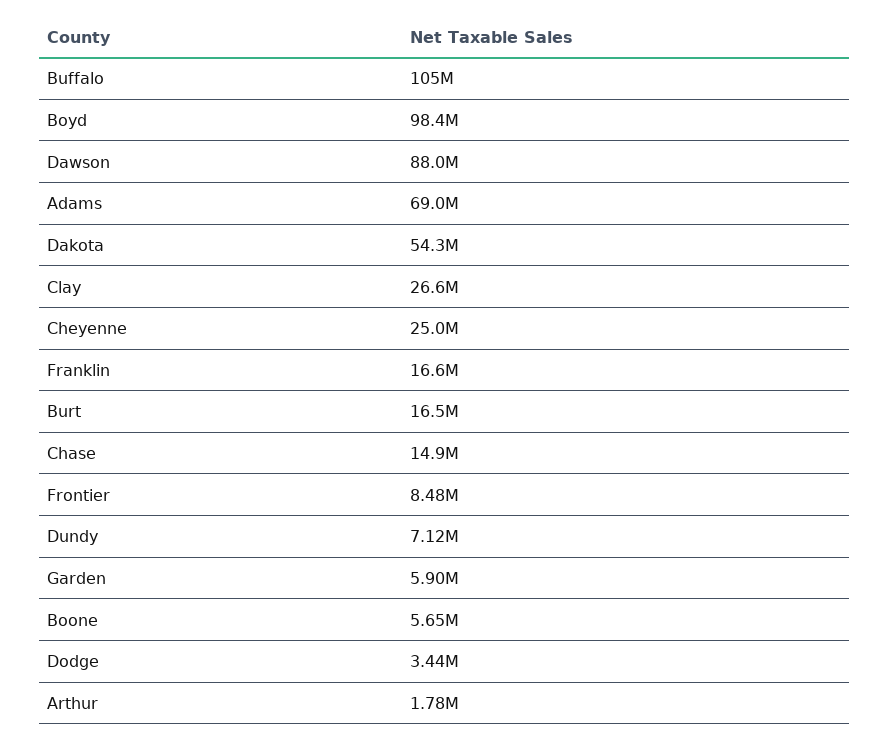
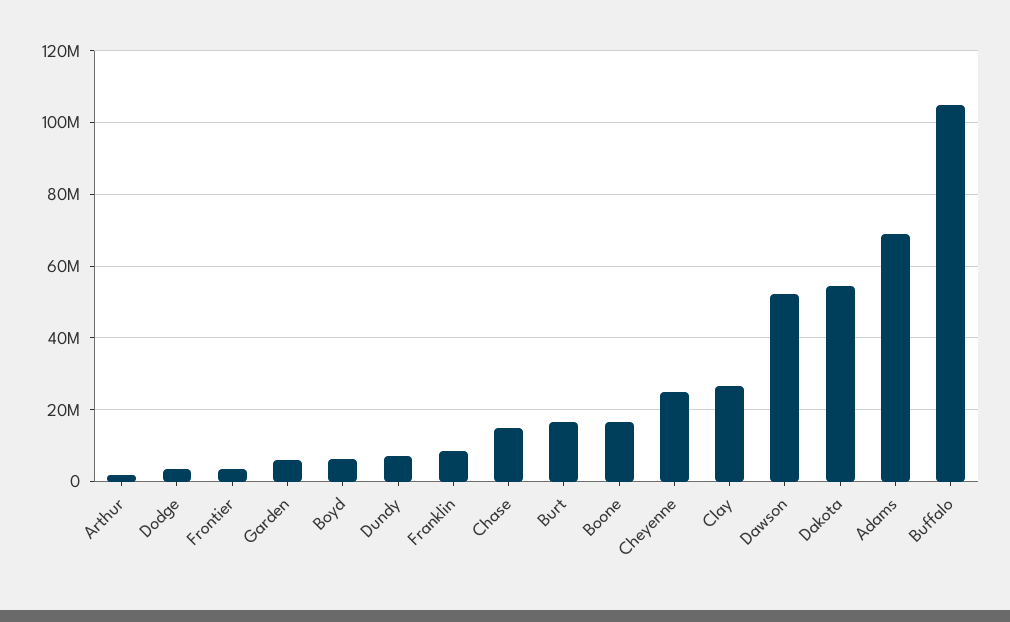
Boyd: 98400000 -> 6000000
Dawson: 88000000 -> 52000000
Franklin: 16600000 -> 8000000
Frontier: 8480000 -> 4000000
Boone: 5650000 -> 16000000

